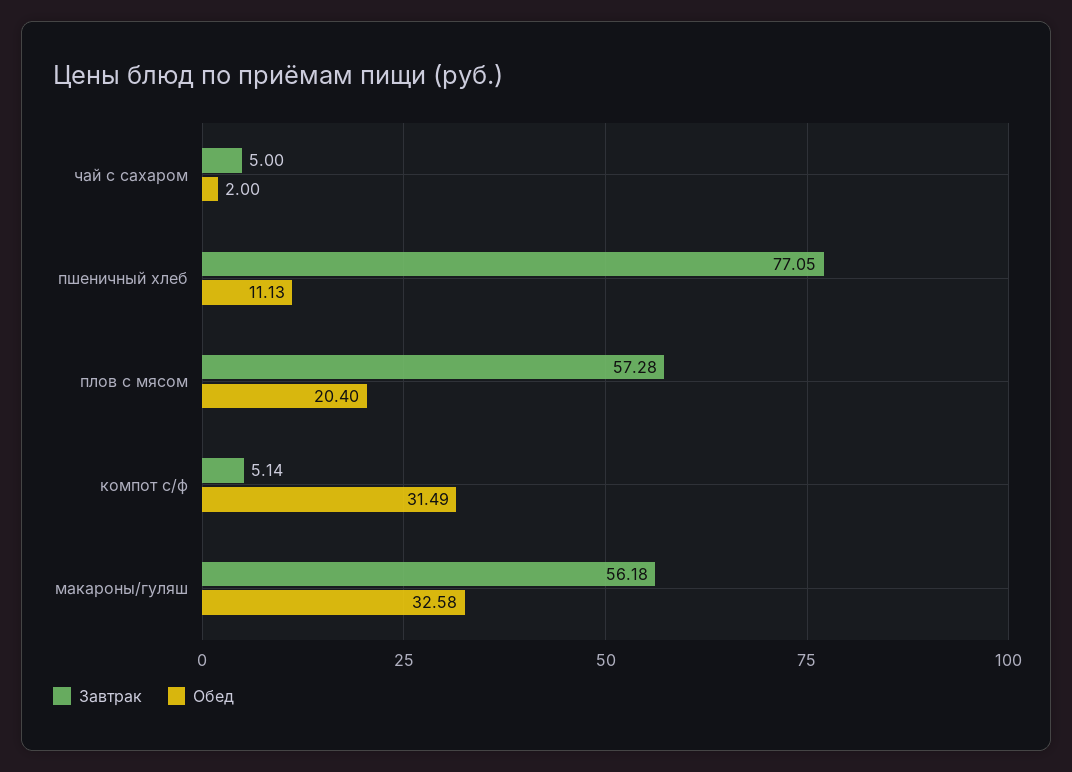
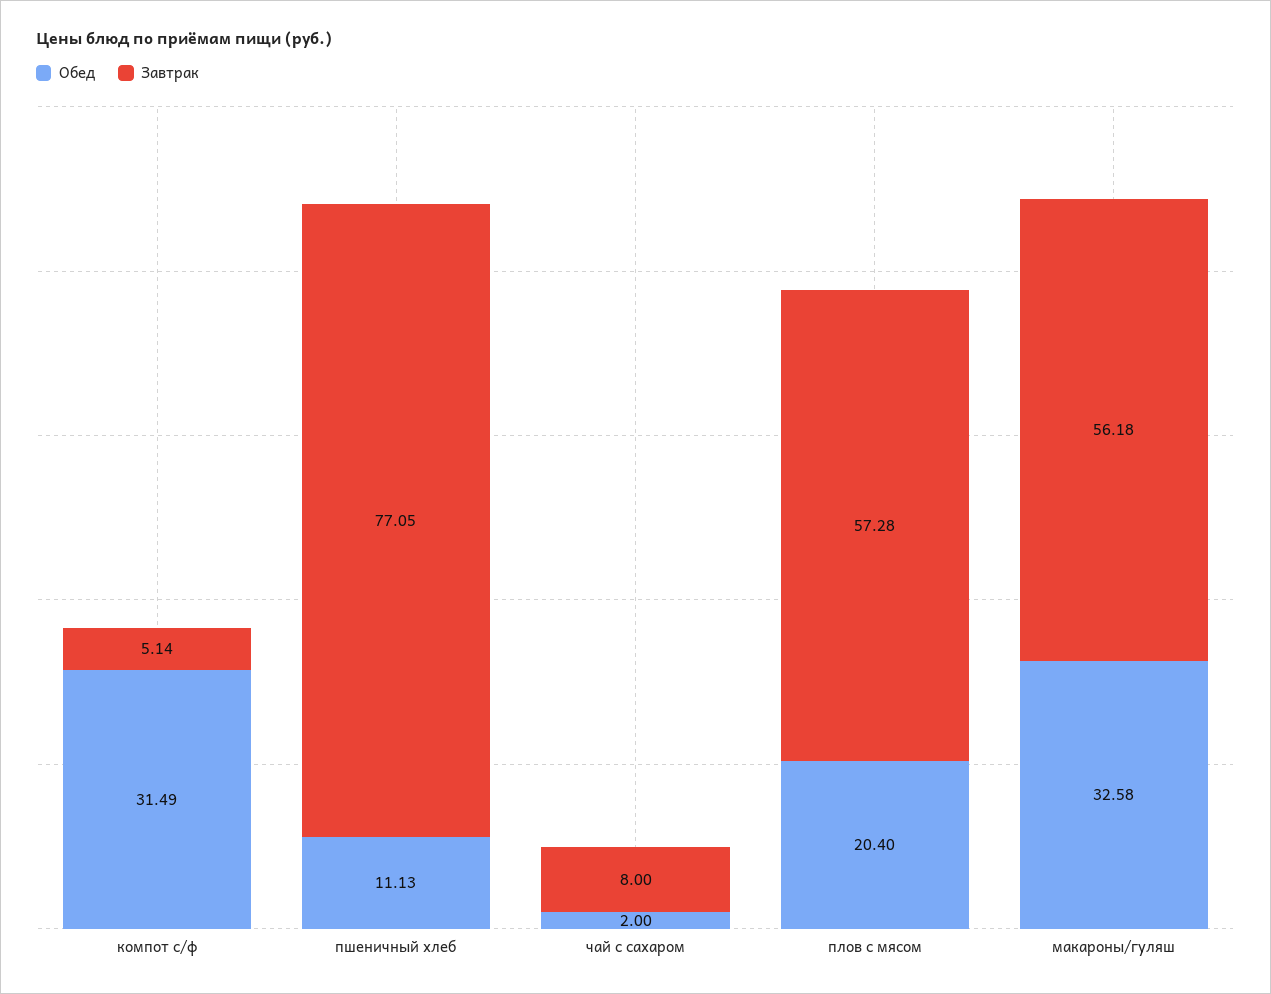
Завтрак, чай с сахаром: 5 -> 8

